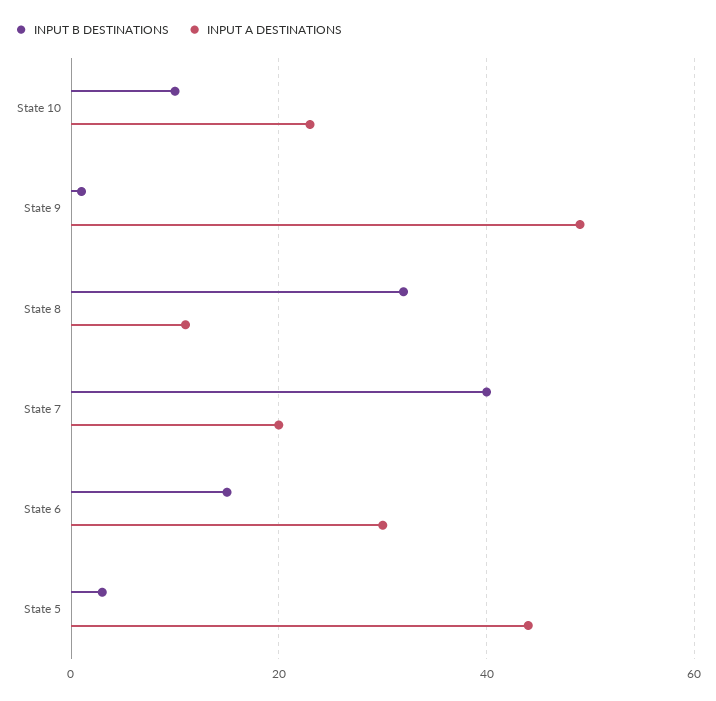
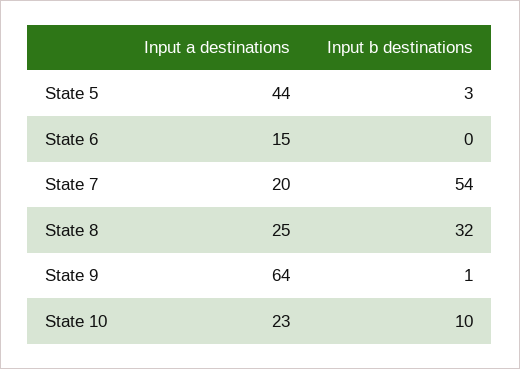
INPUT A DESTINATIONS, State 9: 50 -> 64
INPUT A DESTINATIONS, State 8: 10 -> 25
INPUT B DESTINATIONS, State 7: 40 -> 54
INPUT B DESTINATIONS, State 6: 15 -> 0
INPUT A DESTINATIONS, State 6: 30 -> 15

